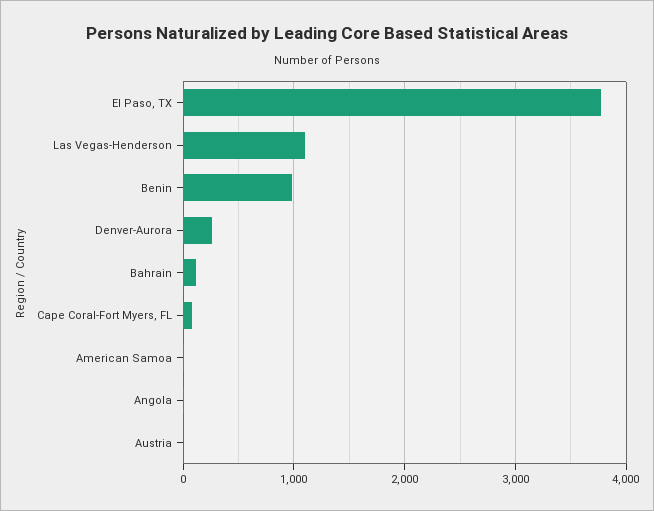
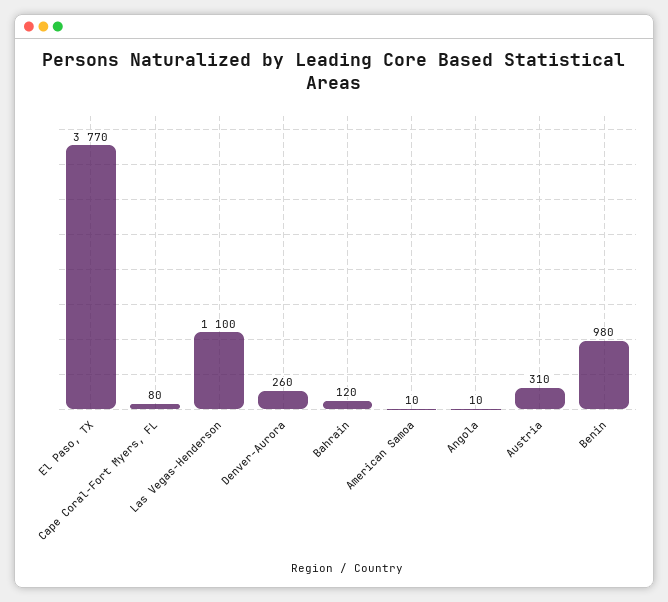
Austria: 0 -> 310

